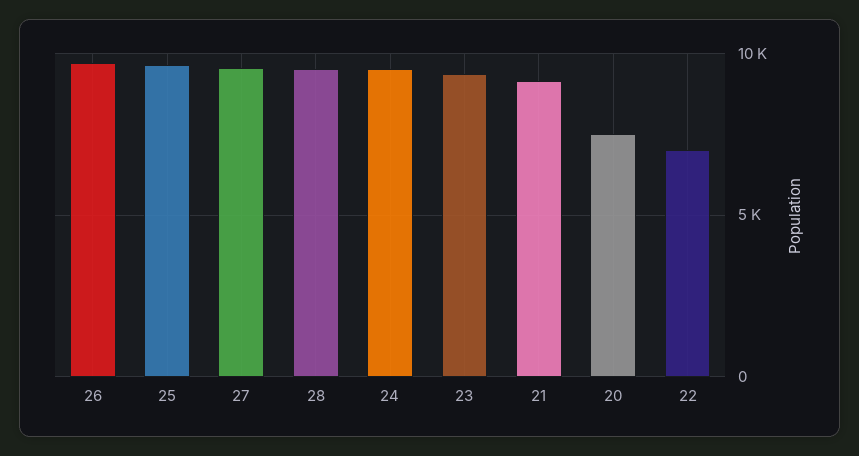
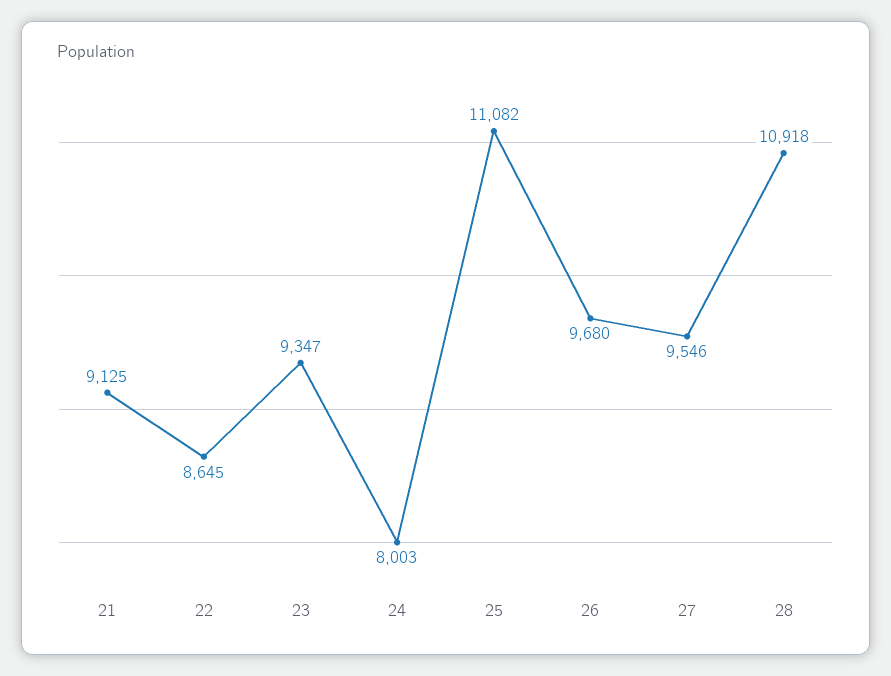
25: 9500 -> 11082
28: 9500 -> 10918
24: 9500 -> 8003
20: 7500 -> none
22: 7000 -> 8645

